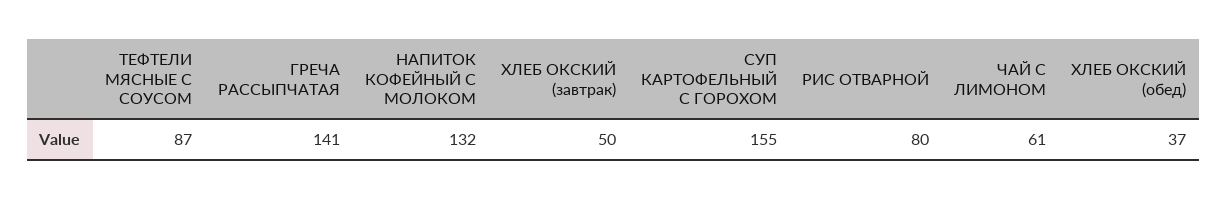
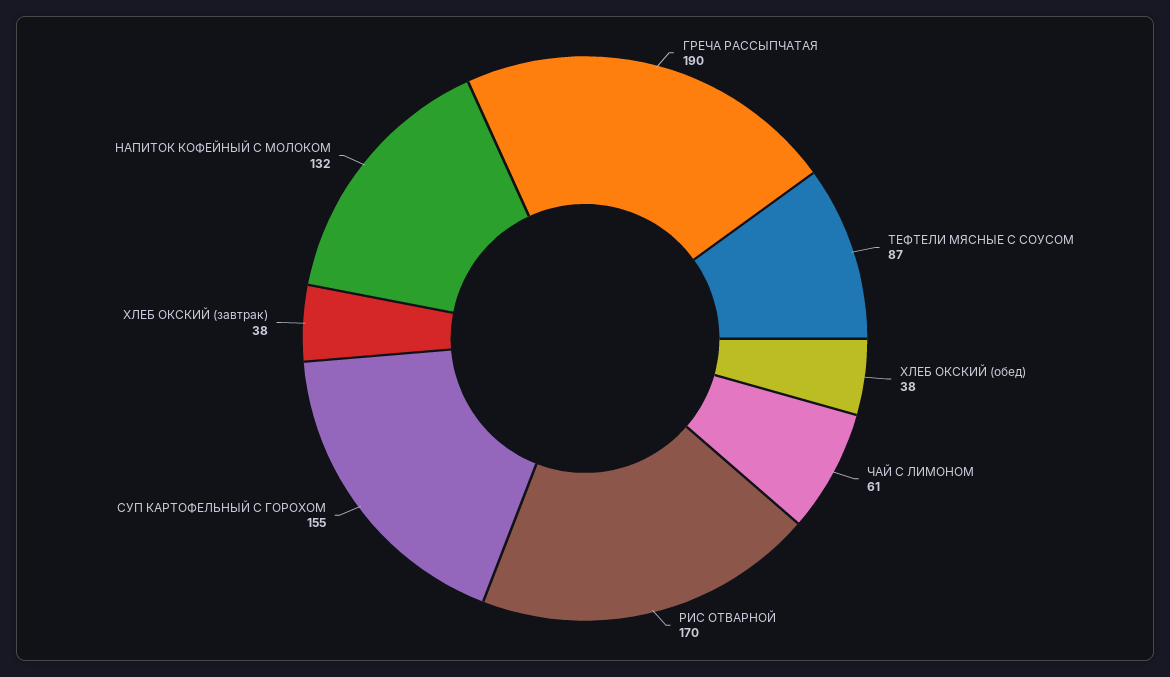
ГРЕЧА РАССЫПЧАТАЯ: 141 -> 190
ХЛЕБ ОКСКИЙ (завтрак): 50 -> 38
РИС ОТВАРНОЙ: 80 -> 170
ХЛЕБ ОКСКИЙ (обед): 37 -> 38

